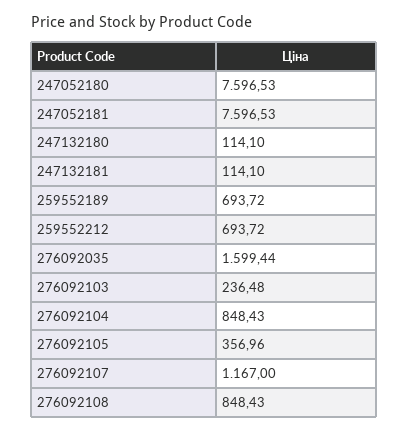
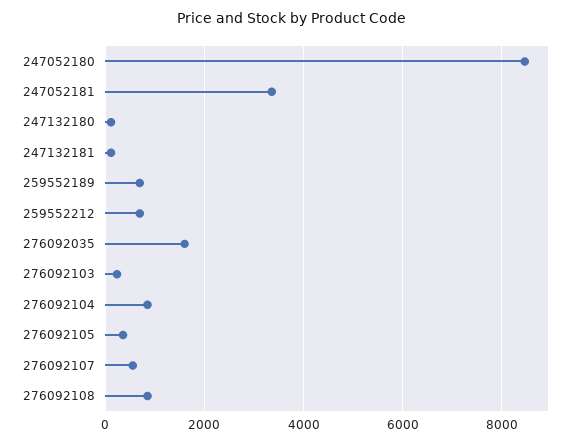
247052180: 7596.53 -> 8400
247052181: 7596.53 -> 3400
276092107: 1167 -> 600

